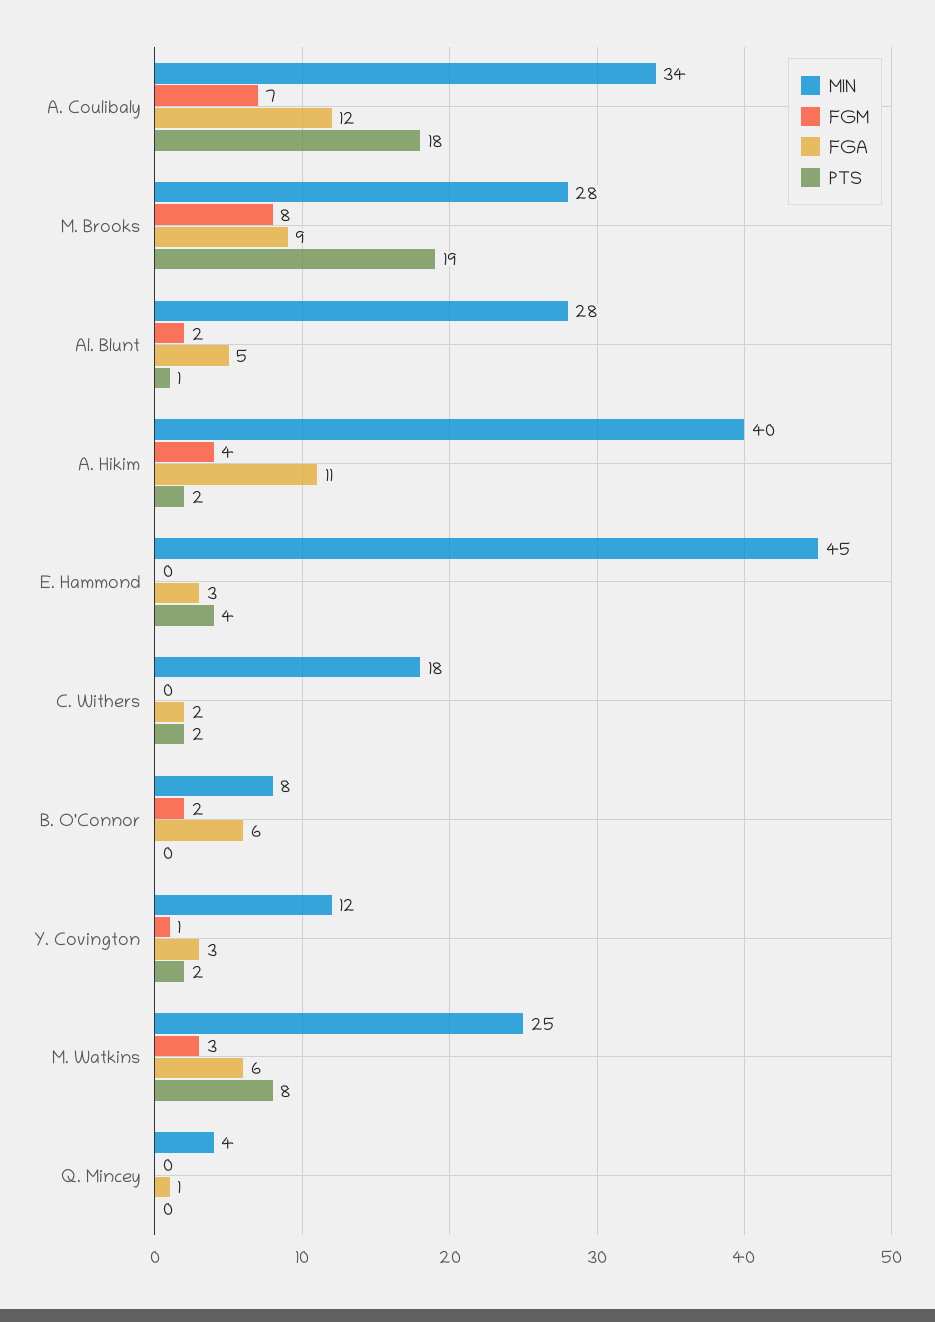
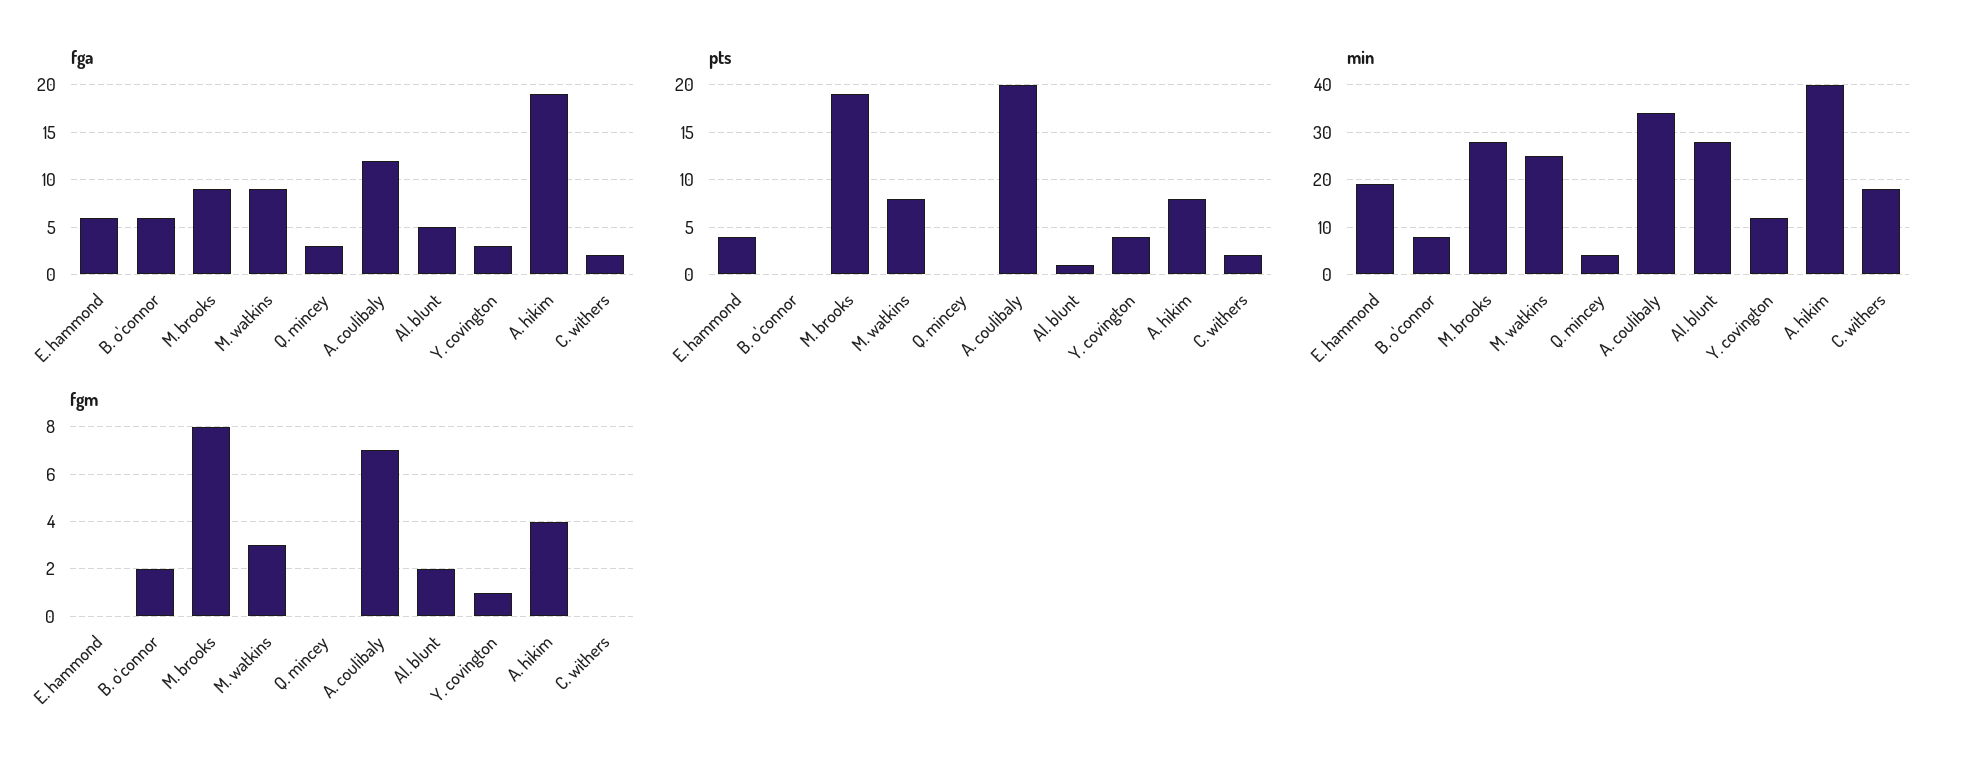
PTS, A. Coulibaly: 18 -> 20
FGA, A. Hikim: 11 -> 19
PTS, A. Hikim: 2 -> 8
MIN, E. Hammond: 45 -> 20
FGA, E. Hammond: 3 -> 6
PTS, Y. Covington: 2 -> 4
FGA, M. Watkins: 6 -> 9
FGA, Q. Mincey: 1 -> 3

